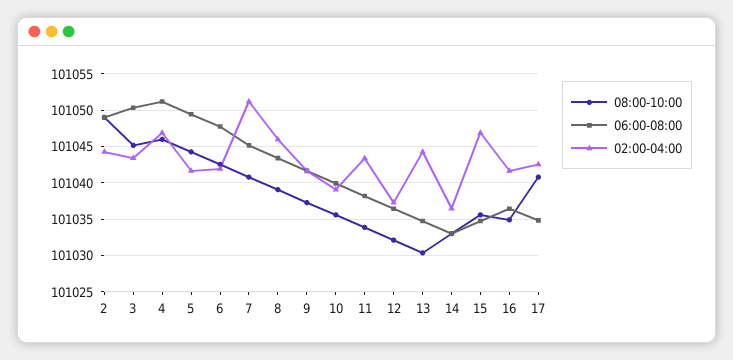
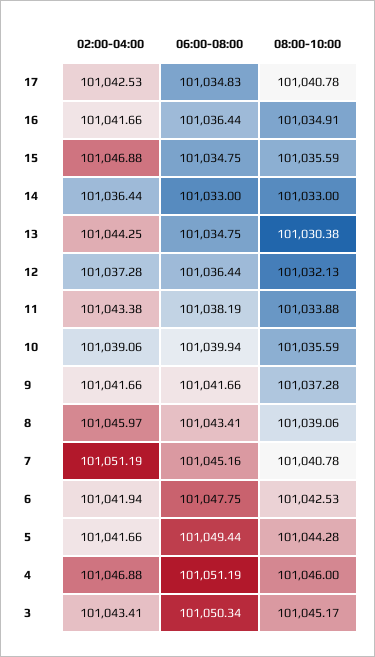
08:00-10:00, 2: 101049 -> none
06:00-08:00, 2: 101049 -> none
02:00-04:00, 2: 101044 -> none

